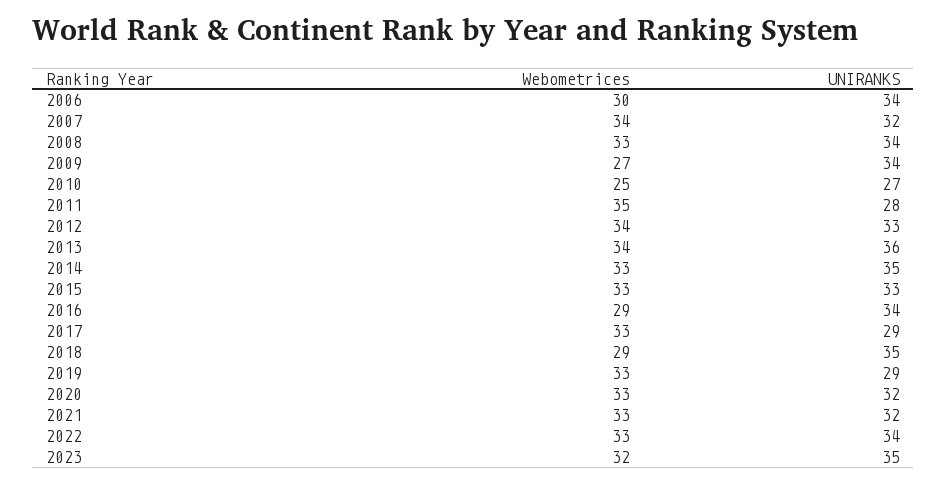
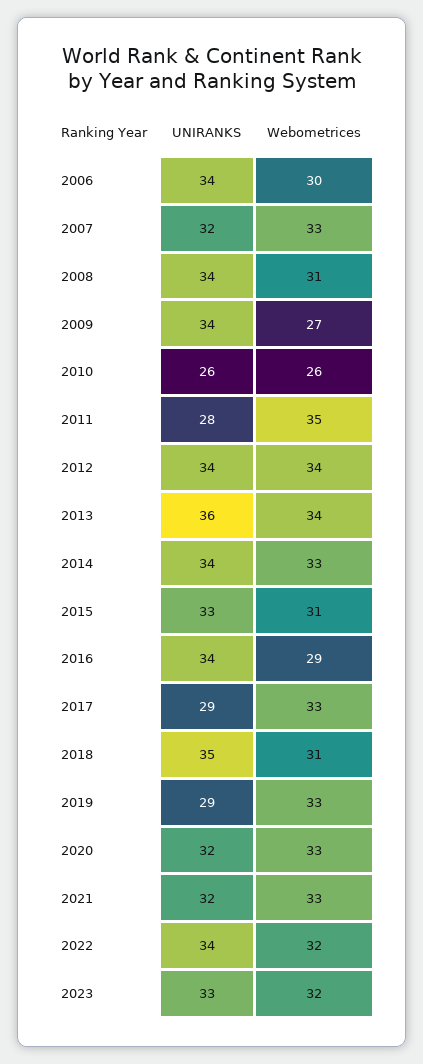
Webometrices, 2007: 34 -> 33
Webometrices, 2008: 33 -> 31
Webometrices, 2010: 25 -> 26
UNIRANKS, 2010: 27 -> 26
UNIRANKS, 2012: 33 -> 34
UNIRANKS, 2014: 35 -> 34
Webometrices, 2015: 33 -> 31
Webometrices, 2018: 29 -> 31
Webometrices, 2022: 33 -> 32
UNIRANKS, 2023: 35 -> 33

